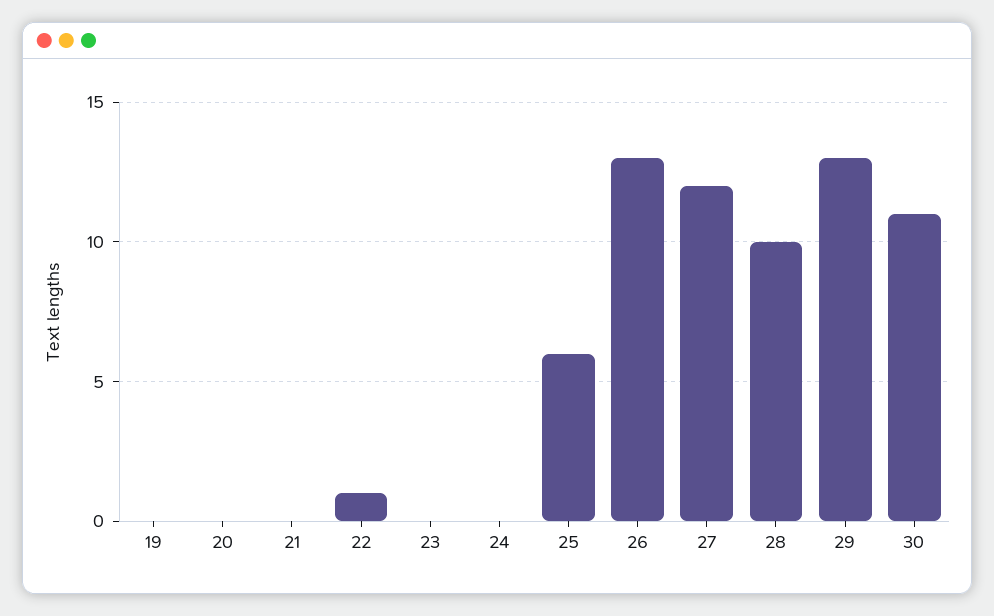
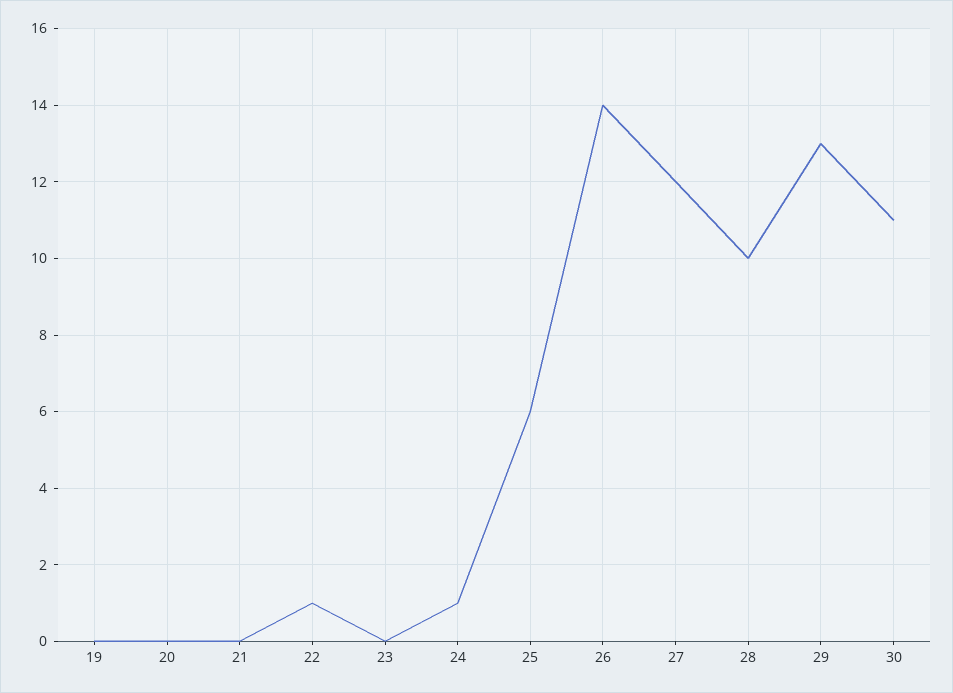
24: 0 -> 1
26: 13 -> 14

